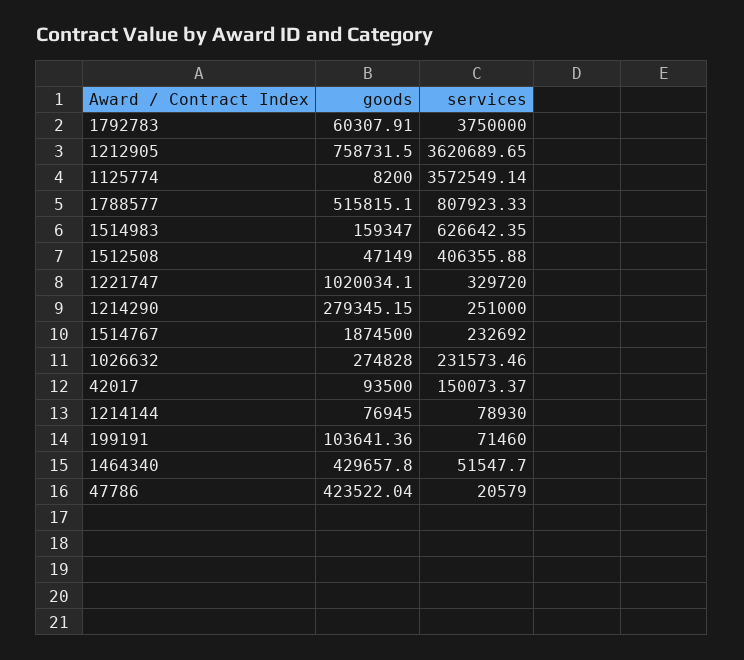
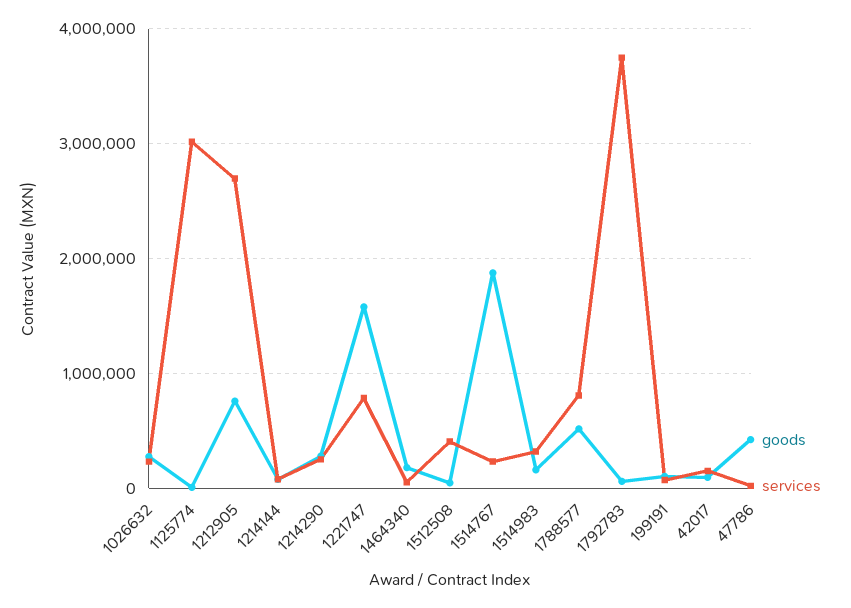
services, 1212905: 3620689.65 -> 2700000
services, 1125774: 3572549.14 -> 3000000
services, 1514983: 626642.35 -> 300000
goods, 1221747: 1020034.1 -> 1600000
services, 1221747: 329720 -> 800000
goods, 1464340: 429657.8 -> 200000

